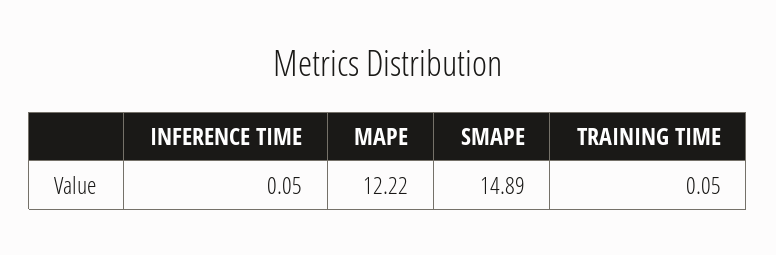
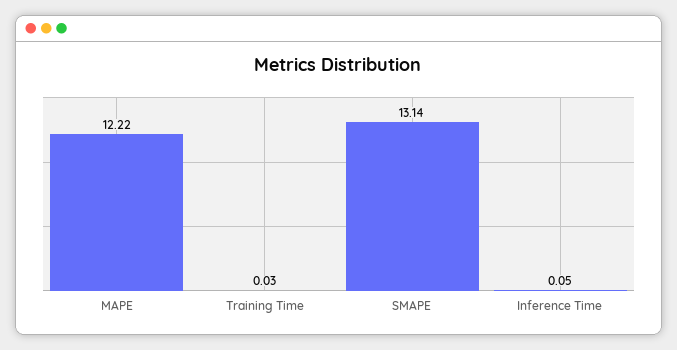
SMAPE: 14.89 -> 13.14
TRAINING TIME: 0.05 -> 0.03

